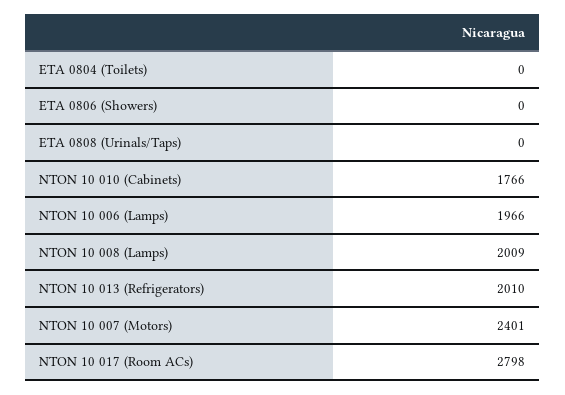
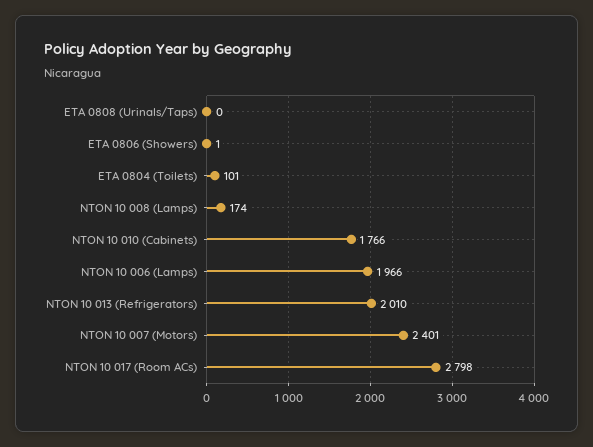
ETA 0804 (Toilets): 0 -> 101
ETA 0806 (Showers): 0 -> 1
NTON 10 008 (Lamps): 2009 -> 174

